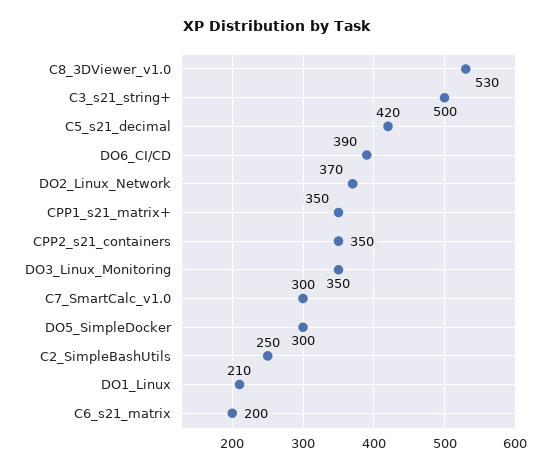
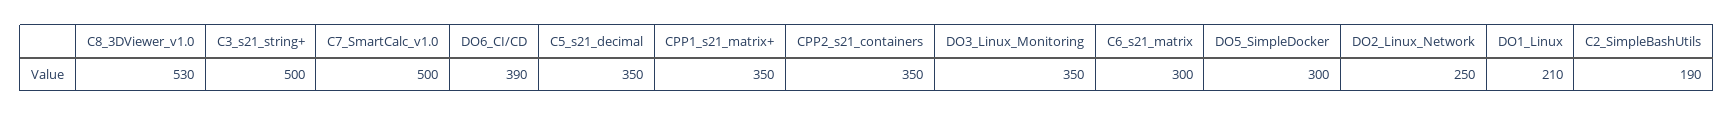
C5_s21_decimal: 420 -> 350
DO2_Linux_Network: 370 -> 250
C7_SmartCalc_v1.0: 300 -> 500
C2_SimpleBashUtils: 250 -> 190
C6_s21_matrix: 200 -> 300

